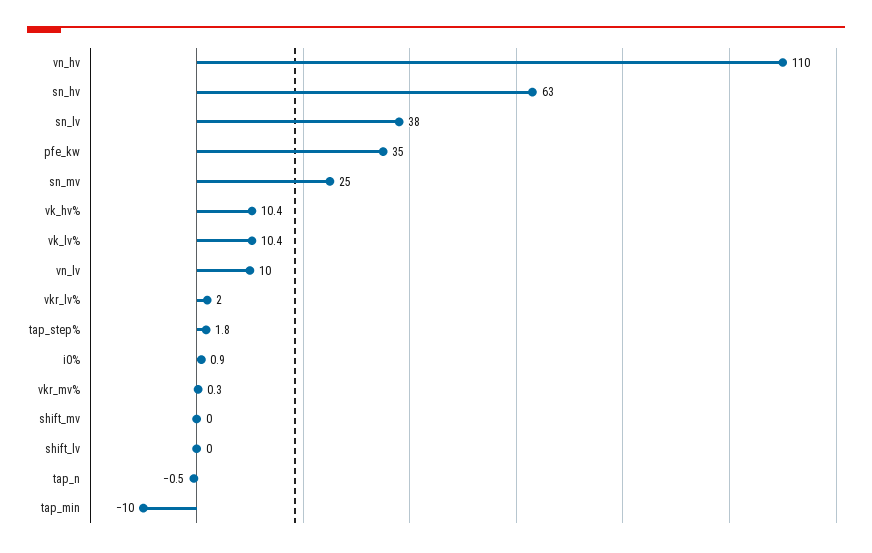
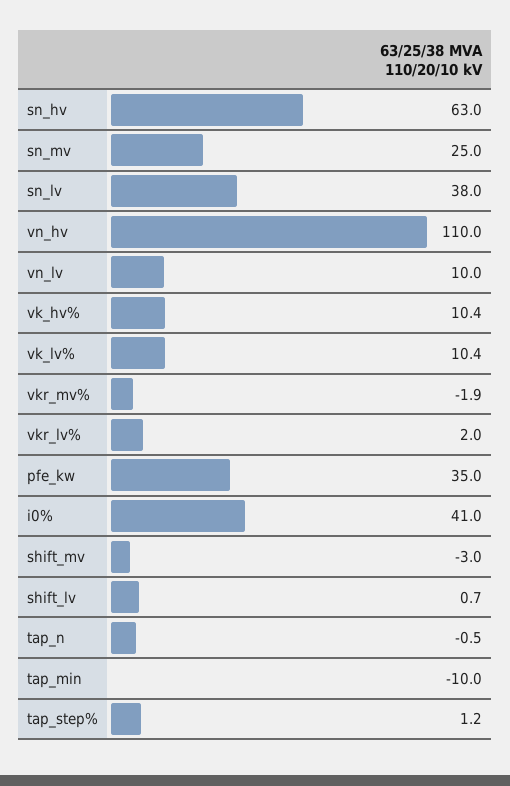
tap_step%: 1.8 -> 1.2
i0%: 0.9 -> 41
vkr_mv%: 0.3 -> -1.9
shift_mv: 0 -> -3
shift_lv: 0 -> 0.7

